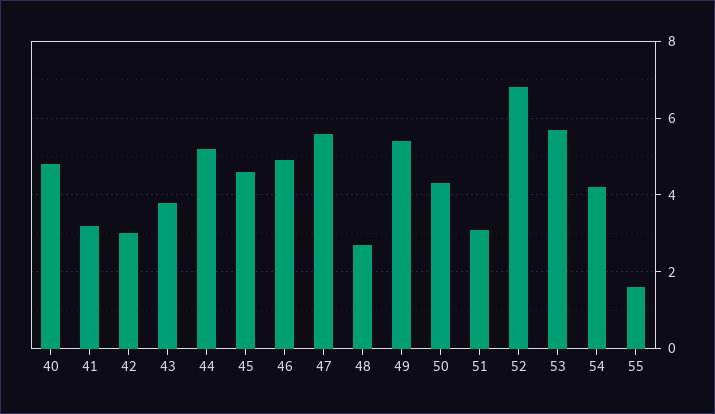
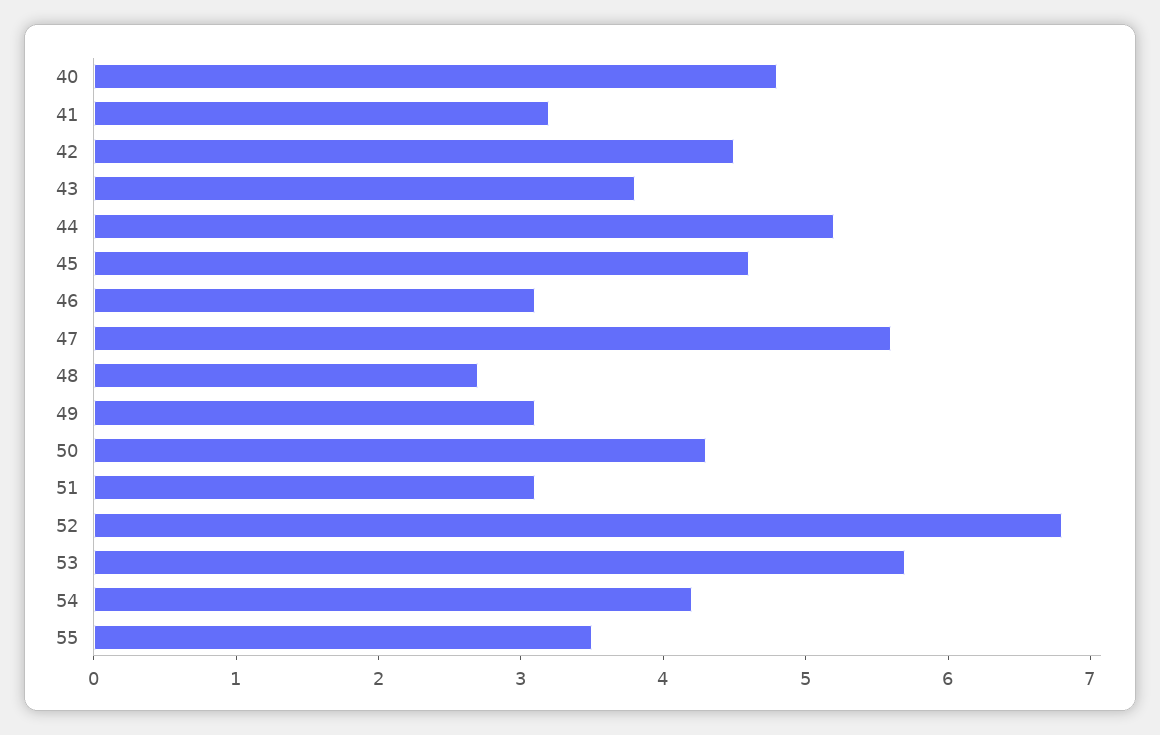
42: 3 -> 4.5
46: 5 -> 3.1
49: 5.5 -> 3.1
55: 1.5 -> 3.5

